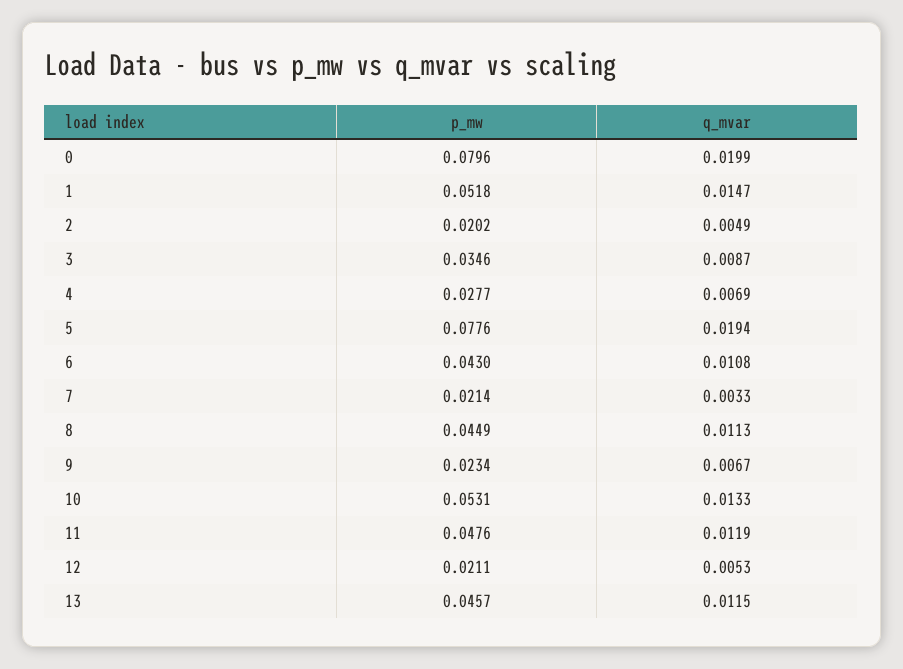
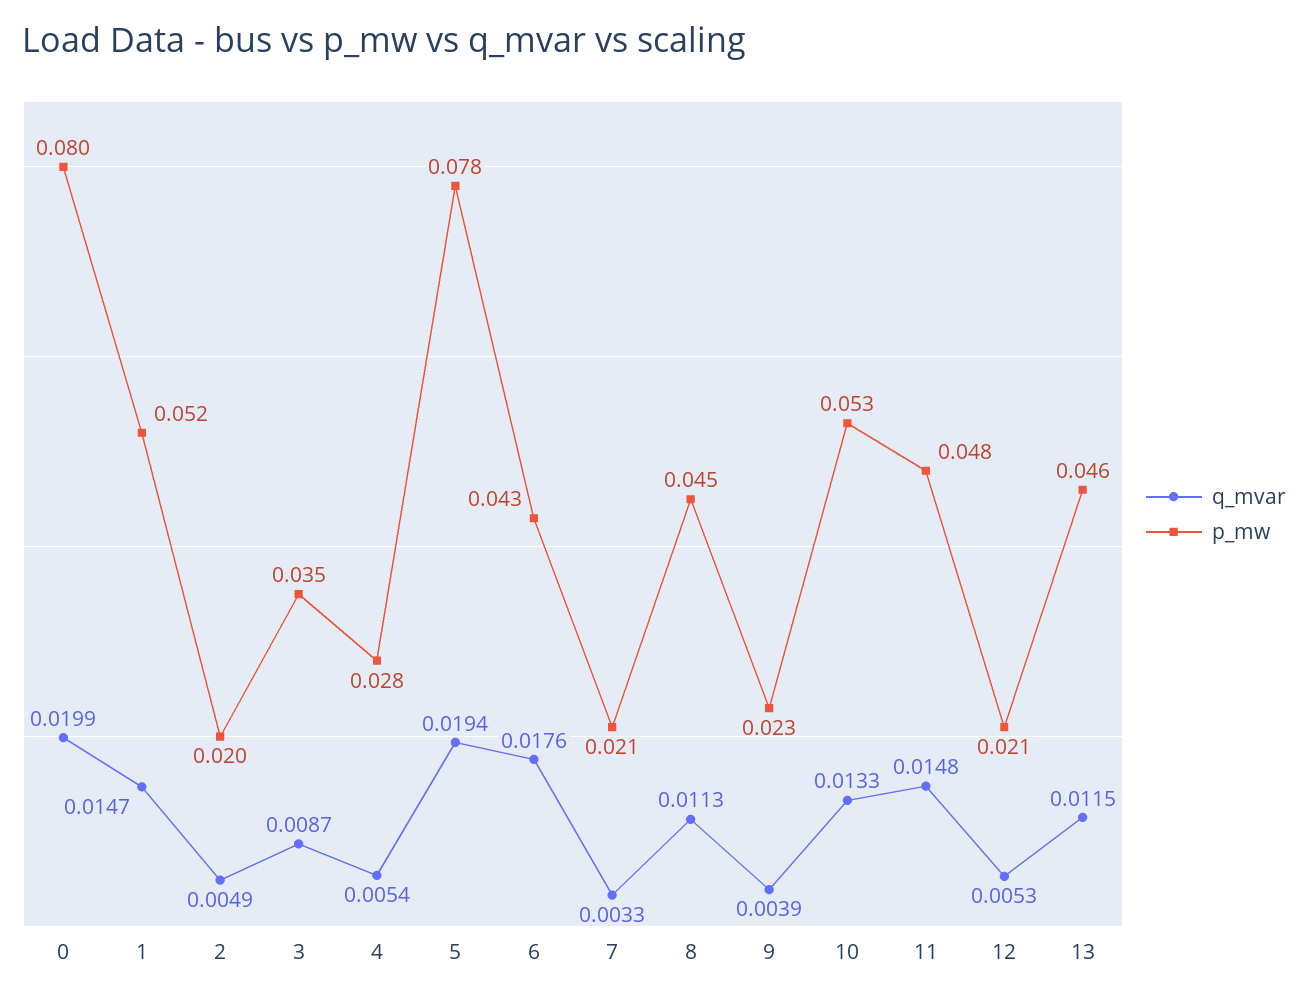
q_mvar, 4: 0.0069 -> 0.0054
q_mvar, 6: 0.0108 -> 0.0176
q_mvar, 9: 0.0067 -> 0.0039
q_mvar, 11: 0.0119 -> 0.0148

